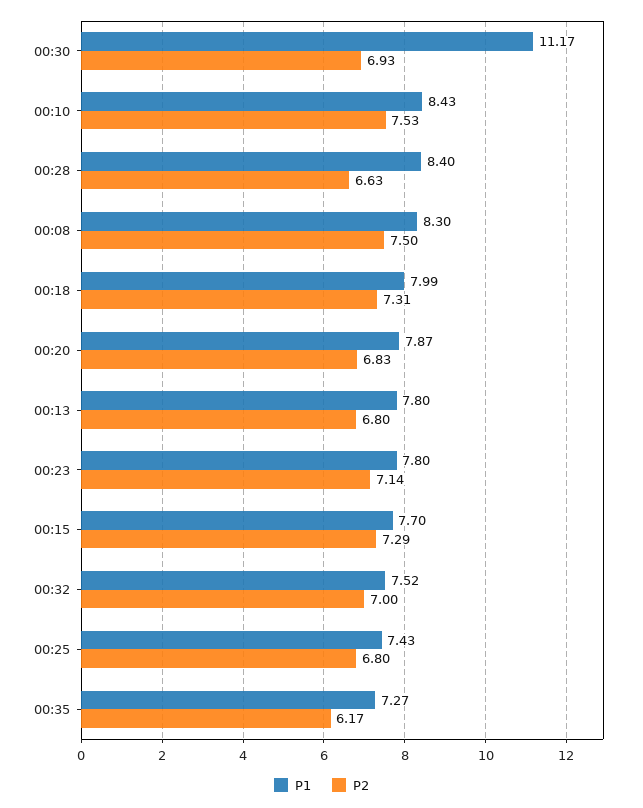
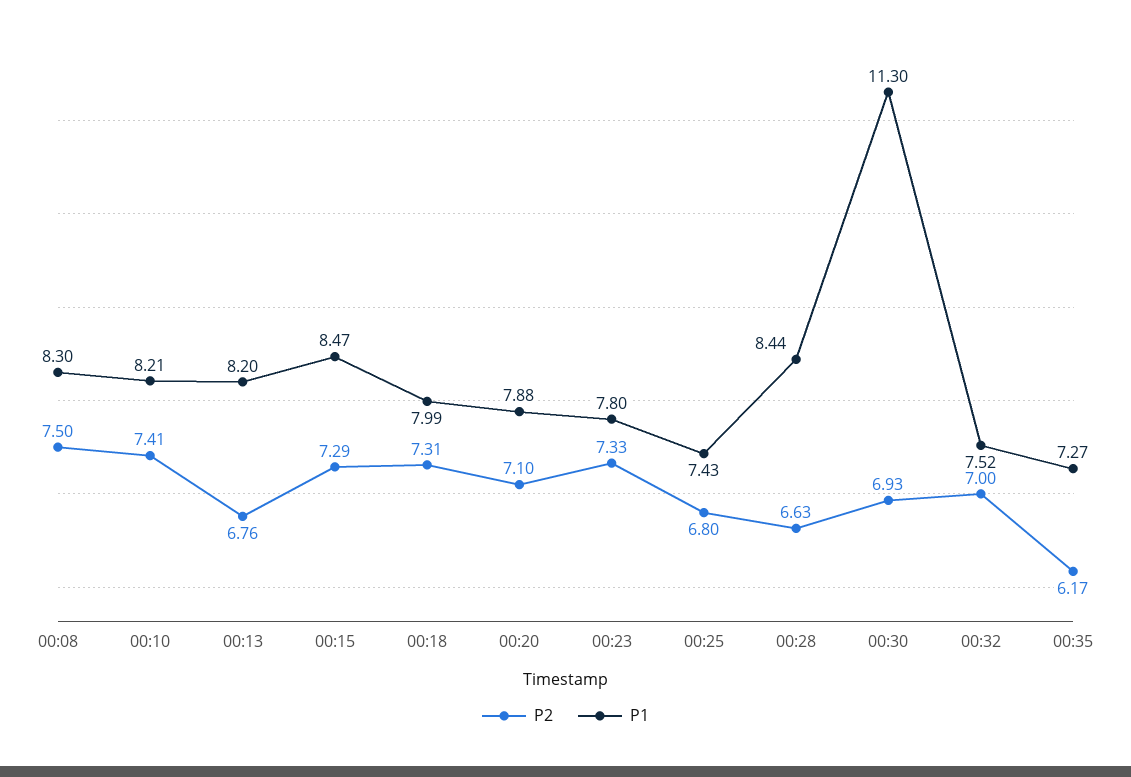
P1, 00:30: 11.17 -> 11.3
P1, 00:10: 8.43 -> 8.21
P2, 00:10: 7.53 -> 7.41
P1, 00:28: 8.4 -> 8.44
P1, 00:20: 7.87 -> 7.88
P2, 00:20: 6.83 -> 7.1
P1, 00:13: 7.8 -> 8.2
P2, 00:13: 6.8 -> 6.76
P2, 00:23: 7.14 -> 7.33
P1, 00:15: 7.7 -> 8.47

